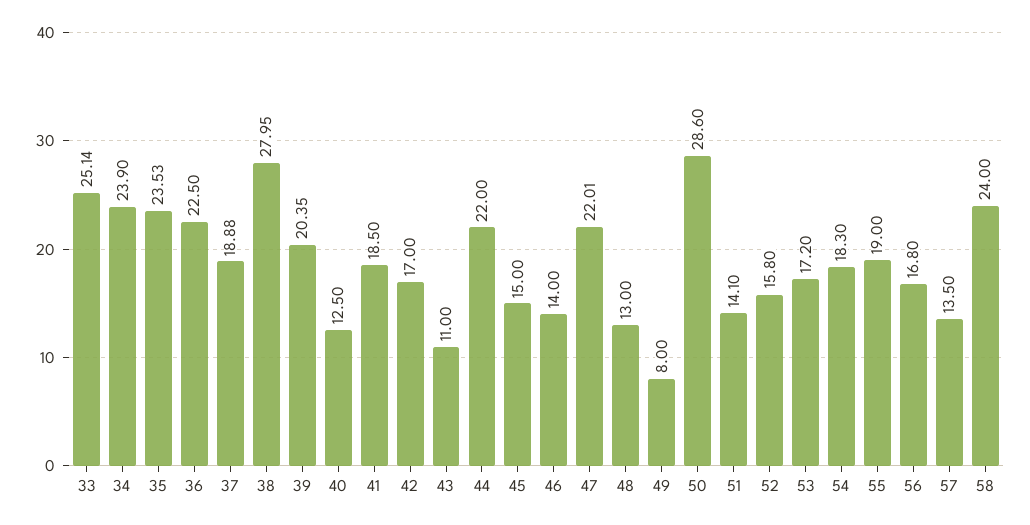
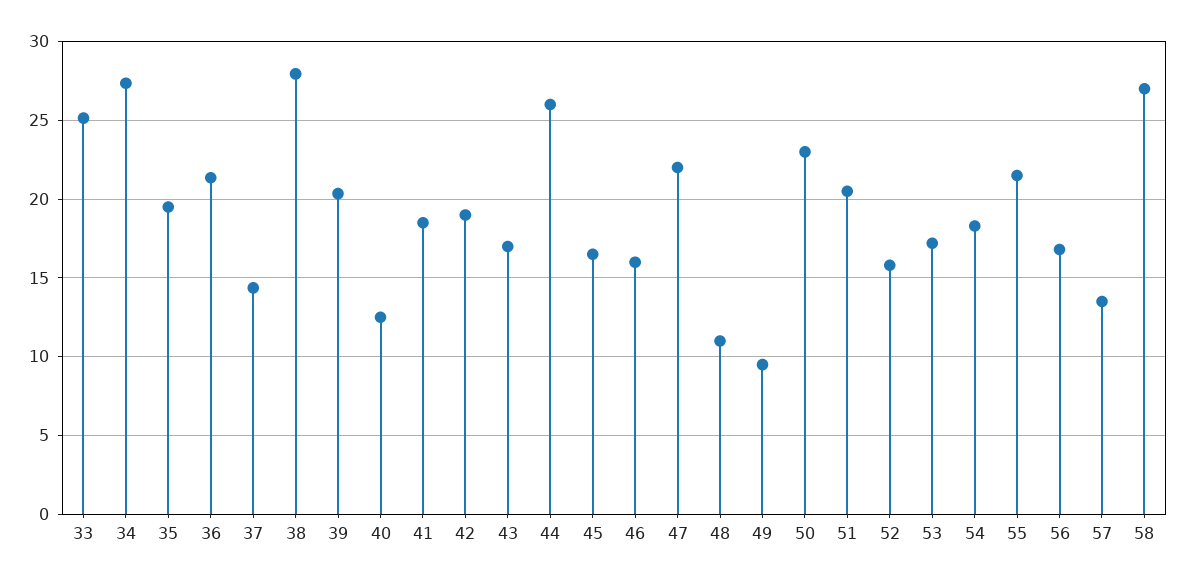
34: 23.9 -> 27.5
35: 23.53 -> 19.5
36: 22.5 -> 21.5
37: 18.88 -> 14.5
42: 17 -> 19
43: 11 -> 17
44: 22 -> 26
45: 15 -> 16.5
46: 14 -> 16
48: 13 -> 11
49: 8 -> 9.5
50: 28.6 -> 23
51: 14.1 -> 20.5
55: 19 -> 21.5
58: 24 -> 27

